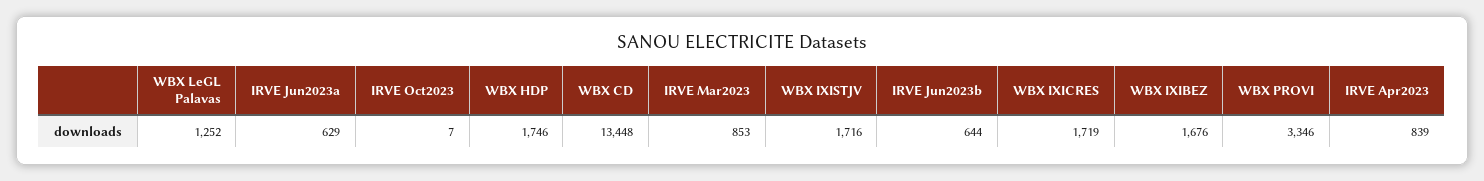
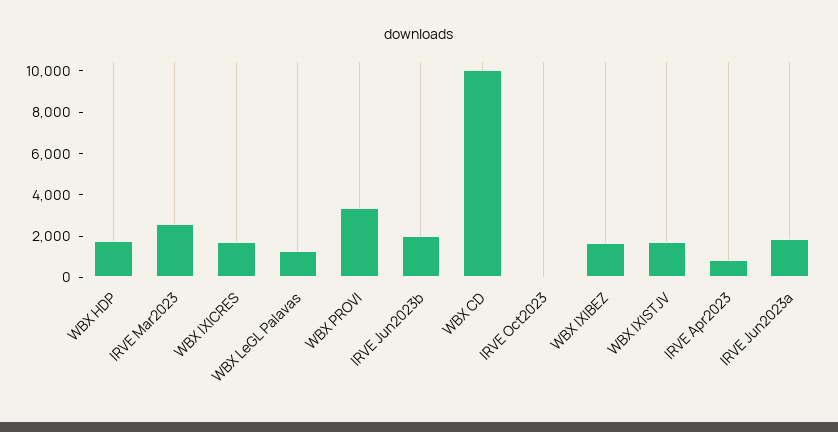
IRVE Jun2023a: 629 -> 2000
WBX CD: 13448 -> 10000
IRVE Mar2023: 853 -> 2500
IRVE Jun2023b: 644 -> 2000

